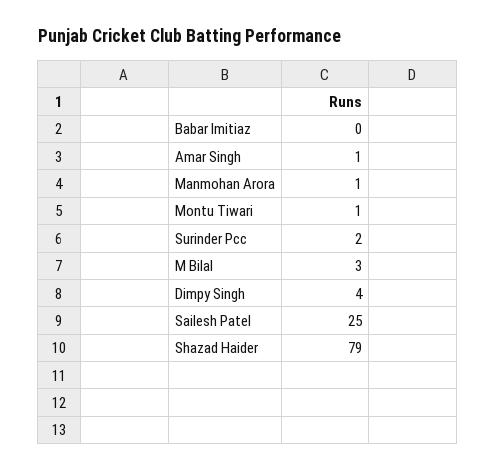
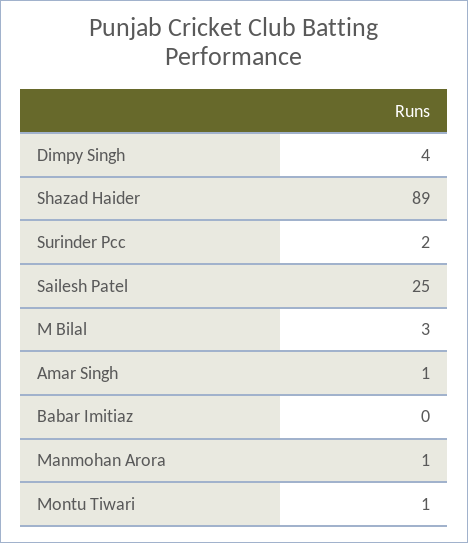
Shazad Haider: 79 -> 89

